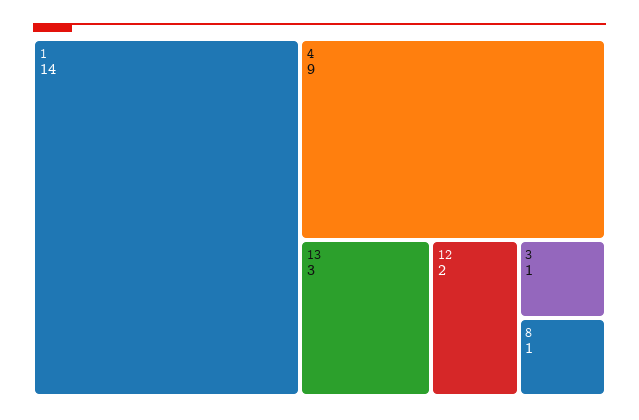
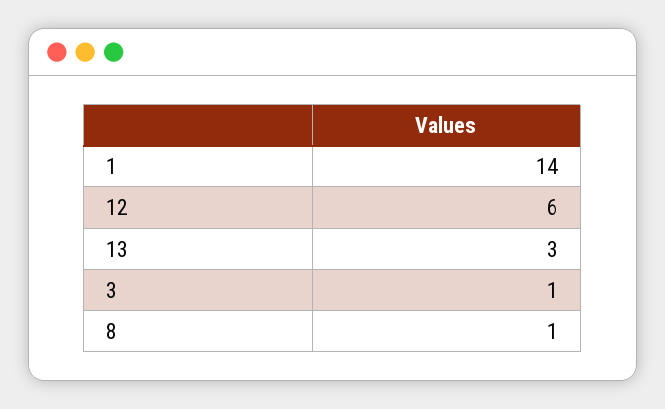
4: 9 -> none
12: 2 -> 6

